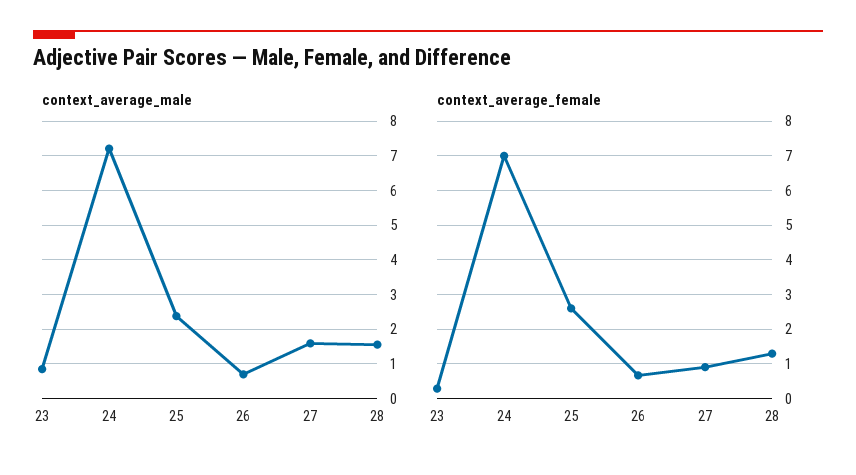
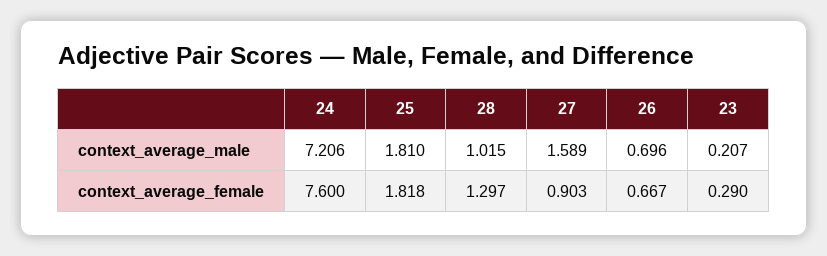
context_average_male, 23: 0.8 -> 0.207
context_average_male, 25: 2.4 -> 1.81
context_average_male, 28: 1.6 -> 1.015
context_average_female, 24: 7 -> 7.6
context_average_female, 25: 2.6 -> 1.818

